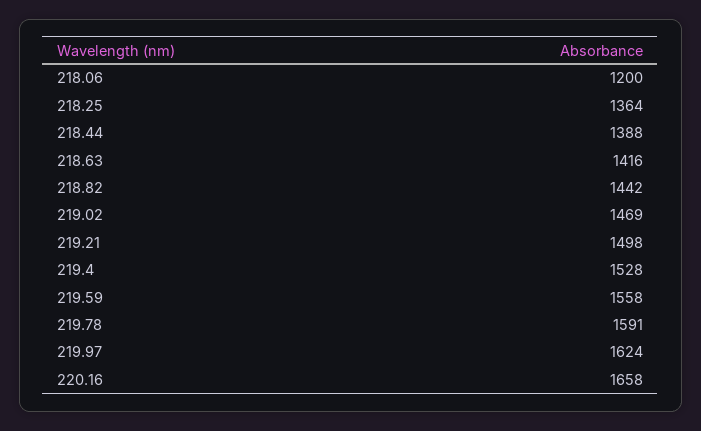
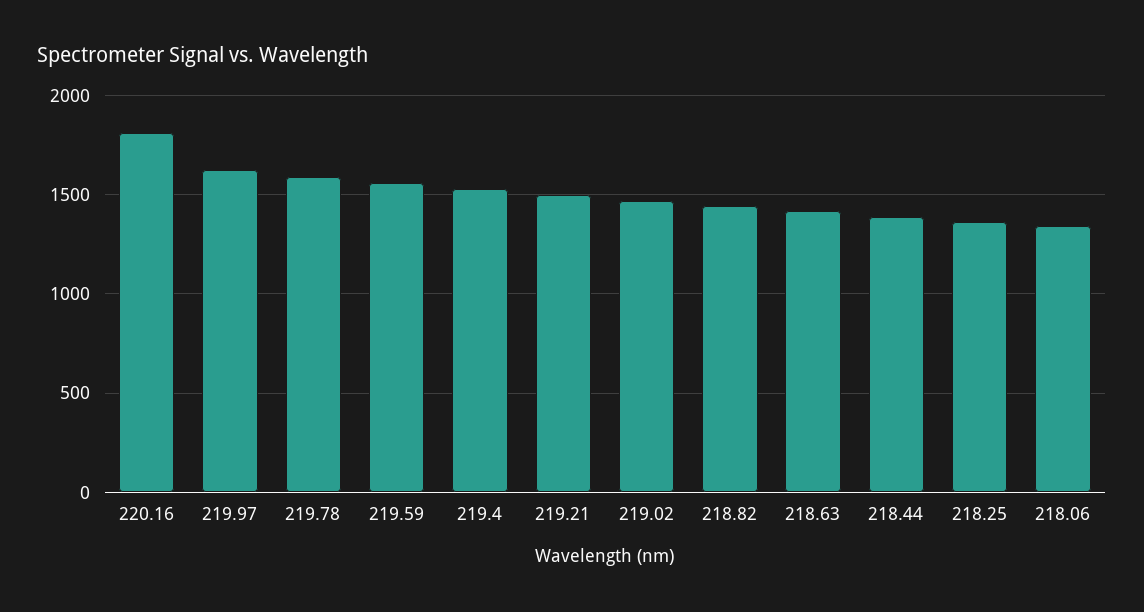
218.06: 1200 -> 1350
220.16: 1658 -> 1800

